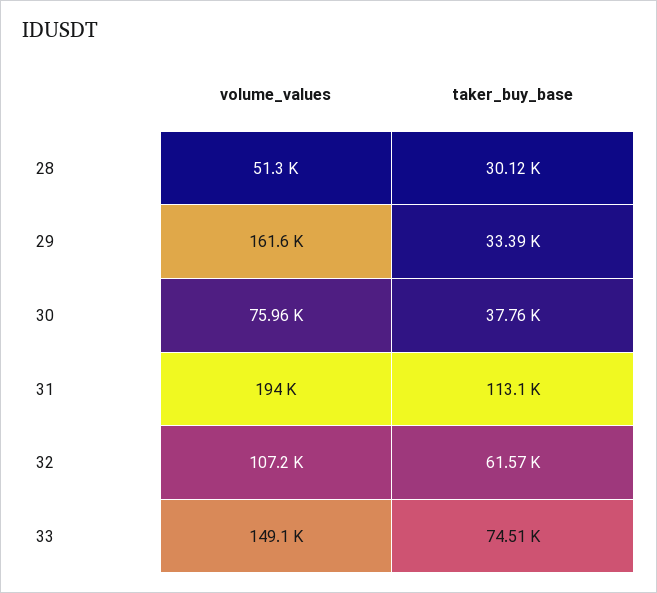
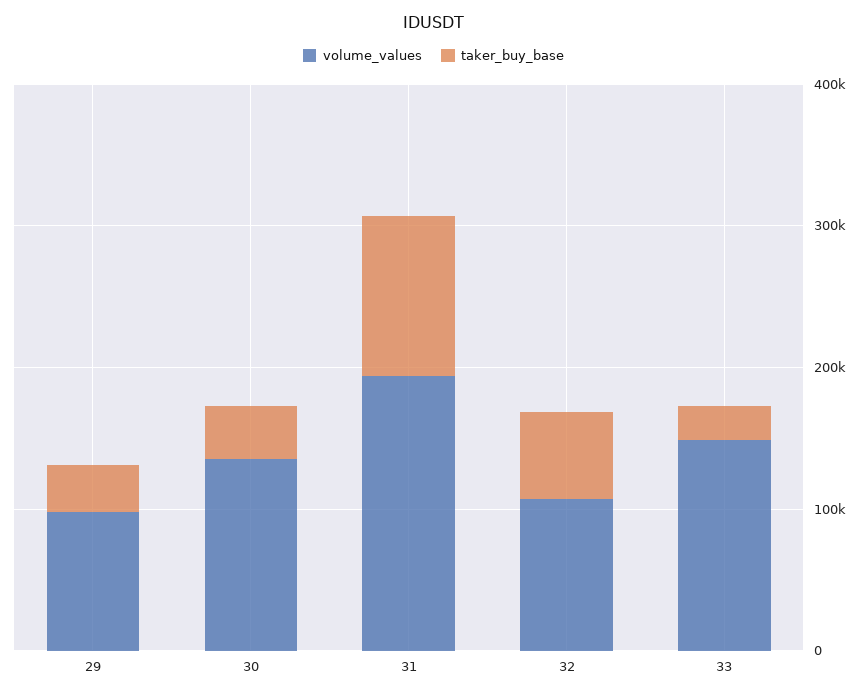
volume_values, 28: 51300 -> none
taker_buy_base, 28: 30120 -> none
volume_values, 29: 161600 -> 100000
volume_values, 30: 75960 -> 140000
taker_buy_base, 33: 74510 -> 20000

